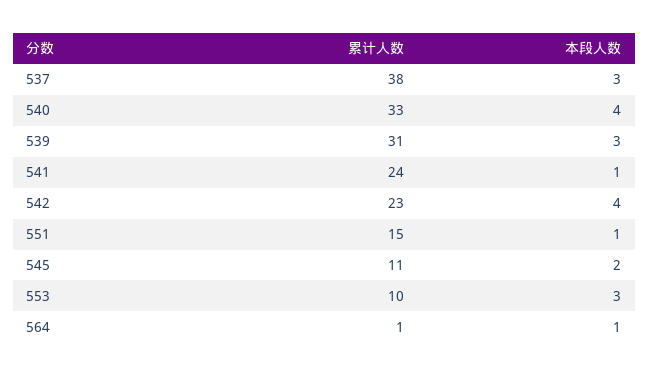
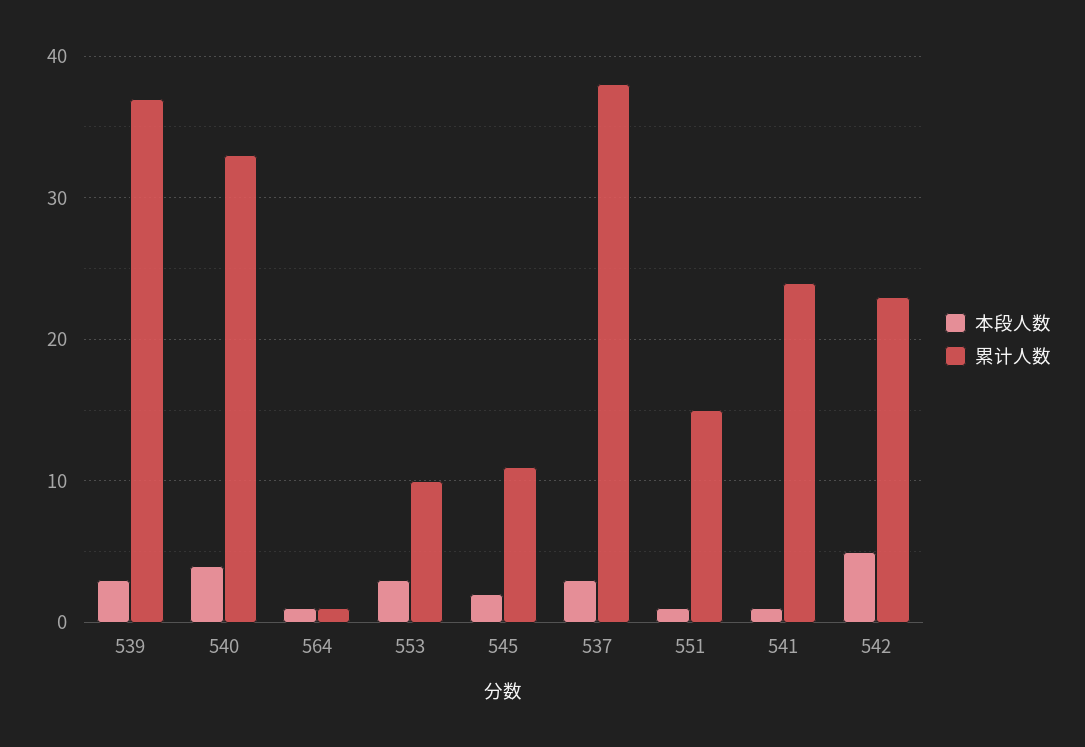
累计人数, 539: 31 -> 37
本段人数, 542: 4 -> 5

